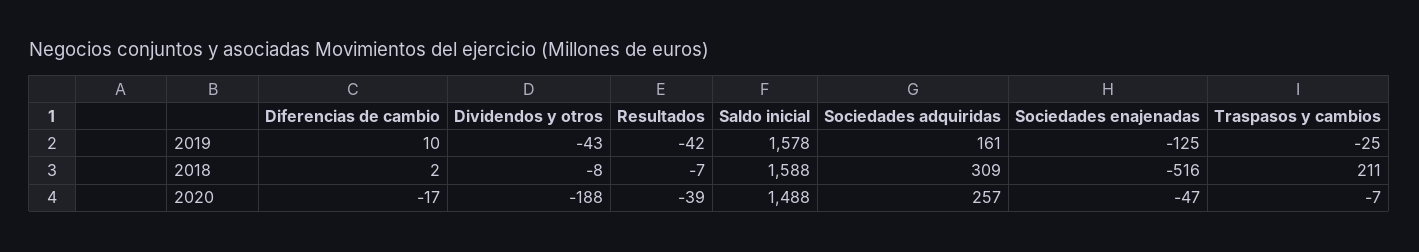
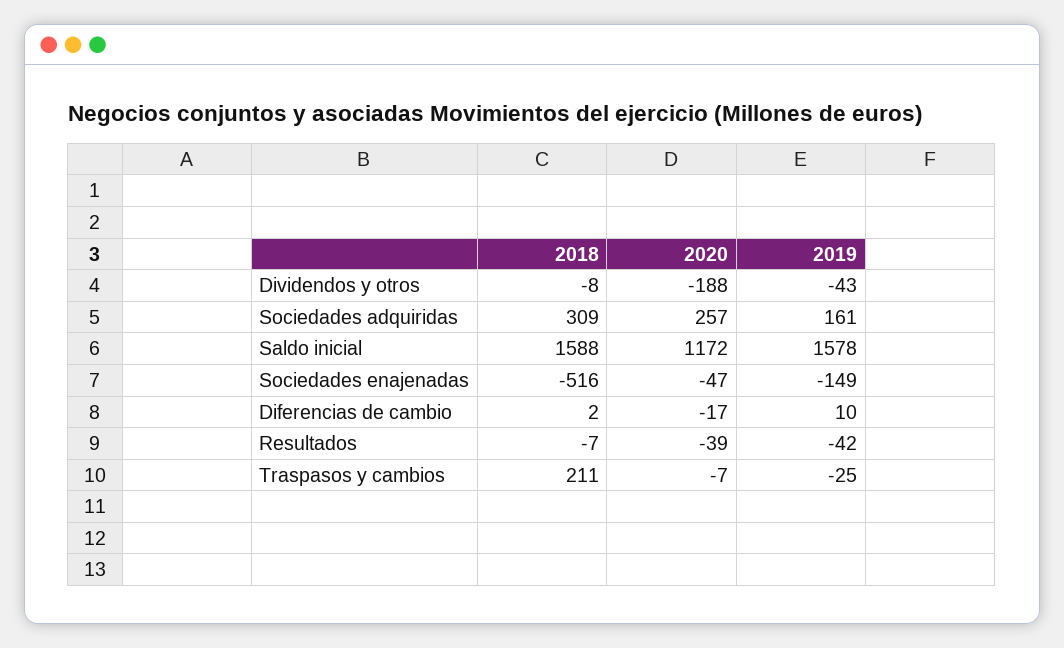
Sociedades enajenadas, 2019: -125 -> -149
Saldo inicial, 2020: 1488 -> 1172

